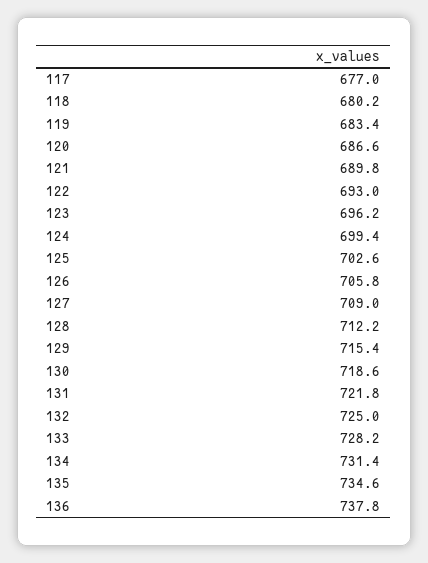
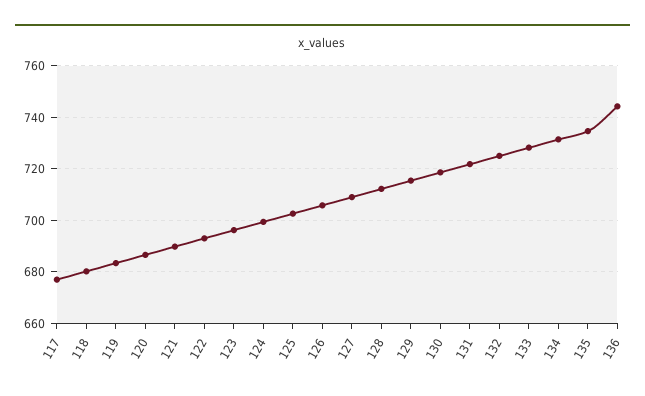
136: 737.8 -> 745

